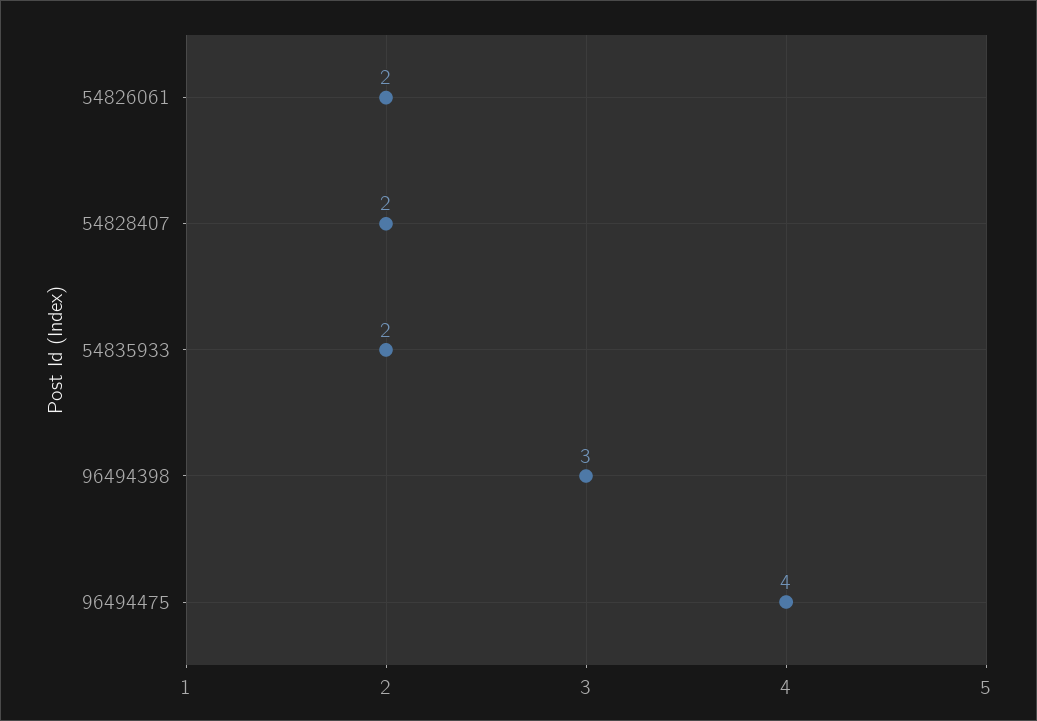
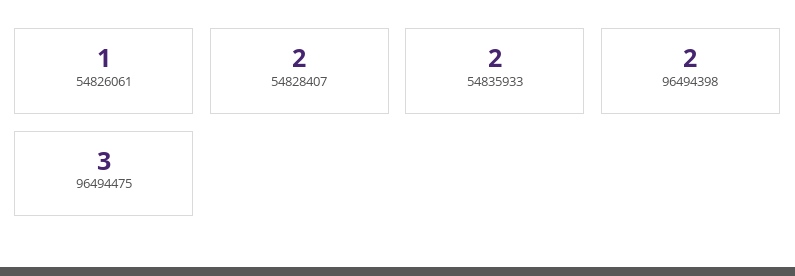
54826061: 2 -> 1
96494398: 3 -> 2
96494475: 4 -> 3

